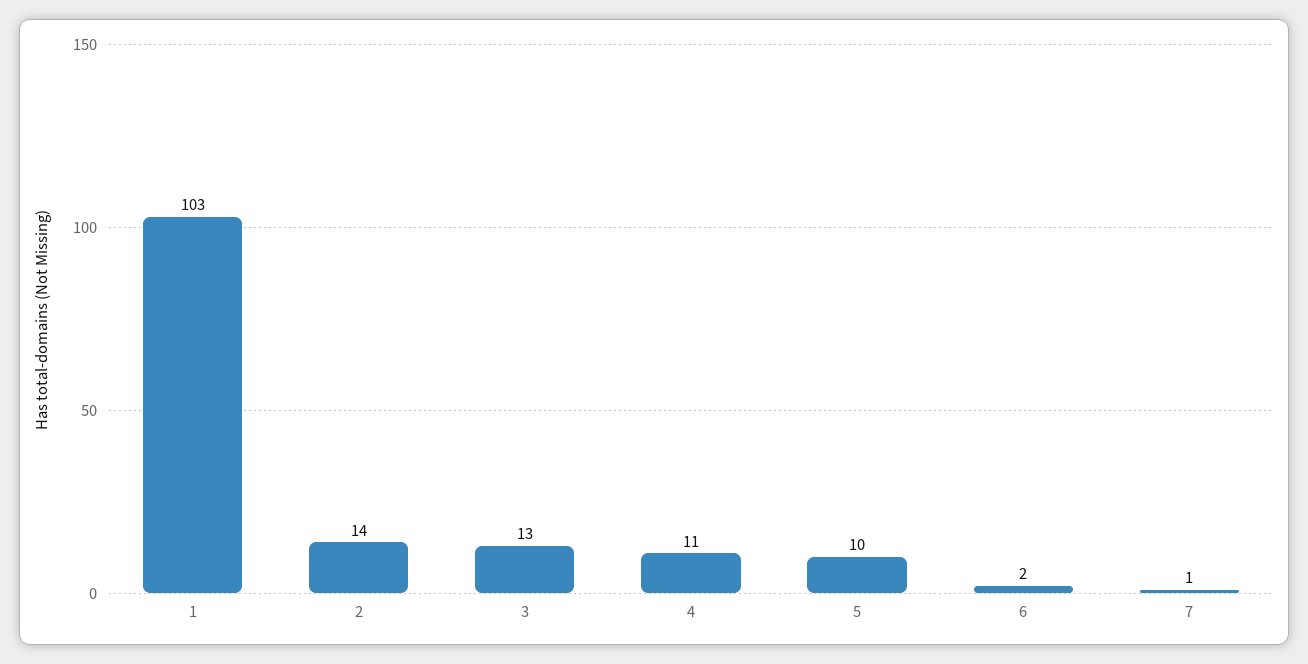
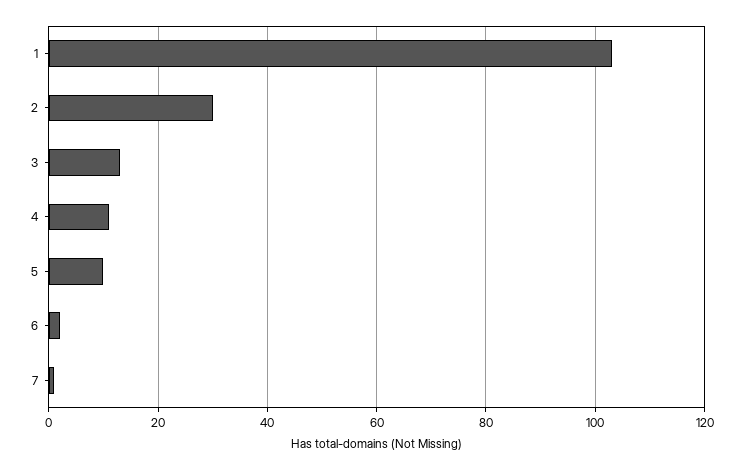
2: 14 -> 30

